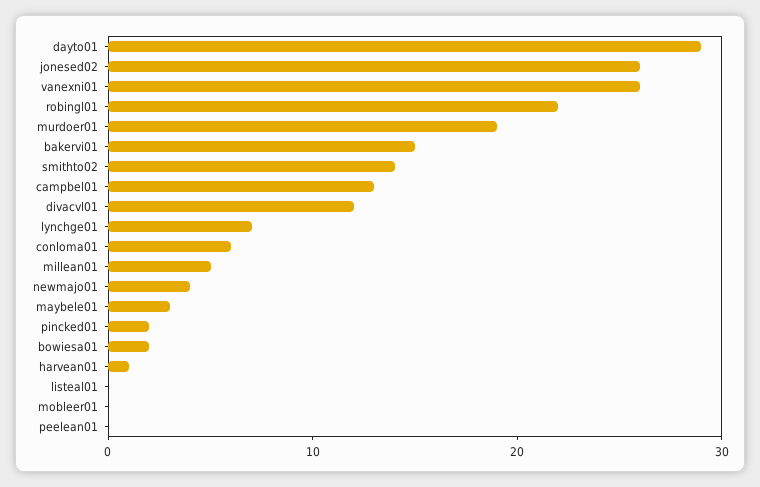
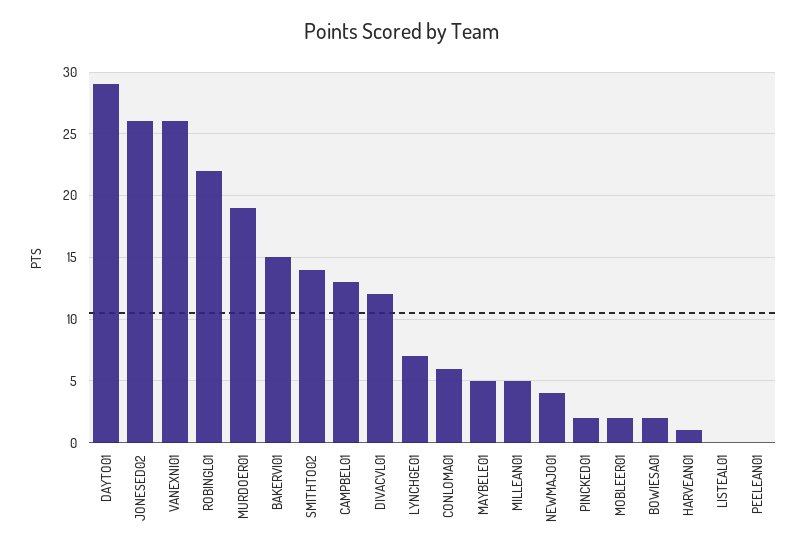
maybele01: 3 -> 5
mobleer01: 0 -> 2

